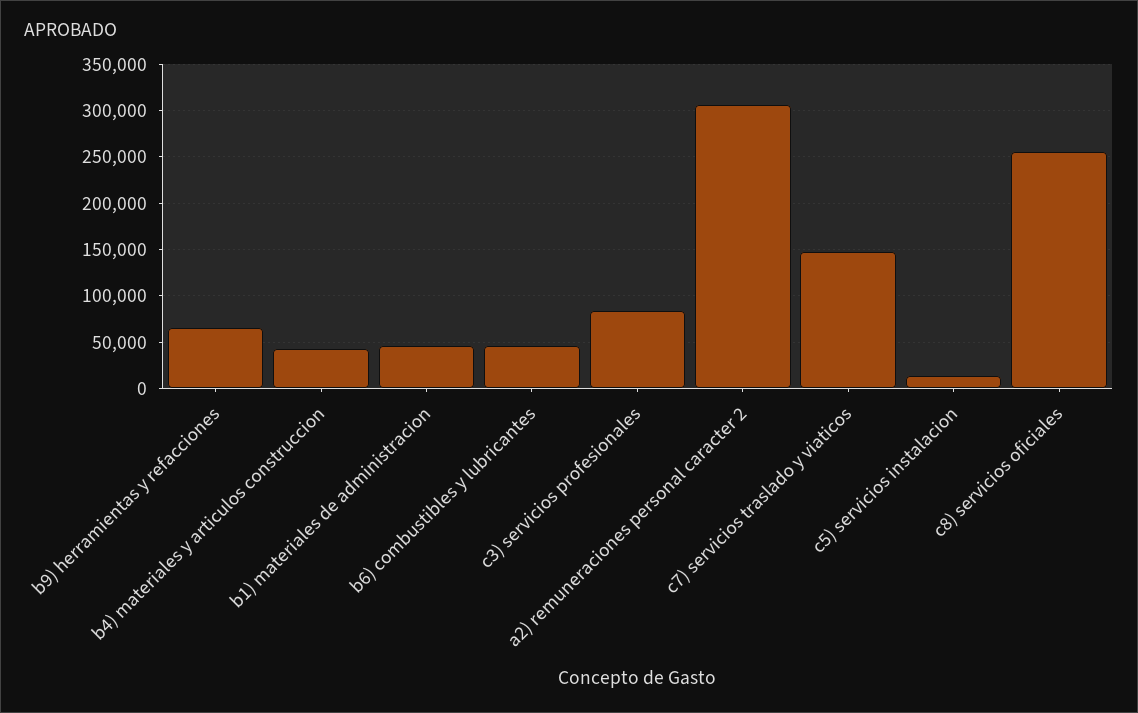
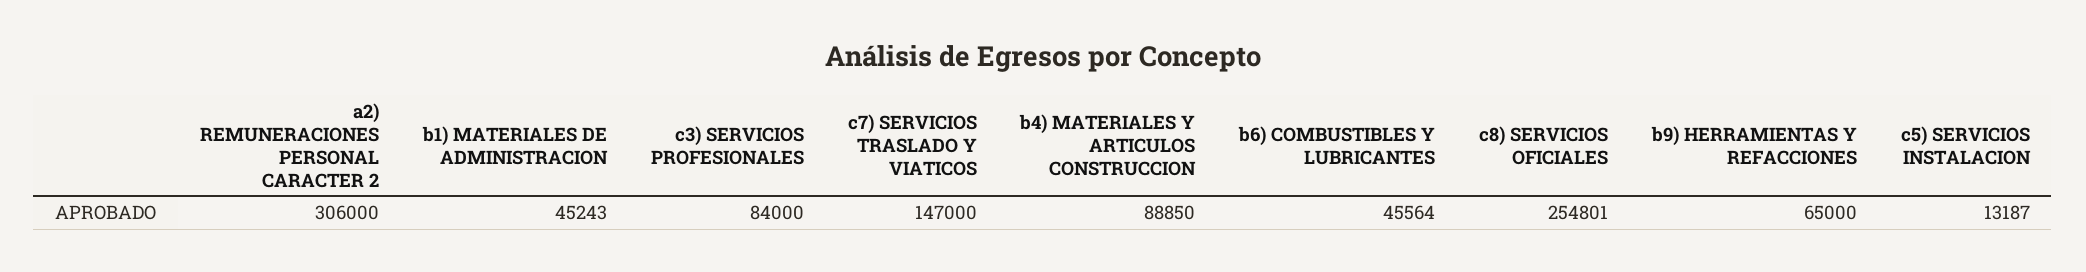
b4) materiales y articulos construccion: 40000 -> 88850

